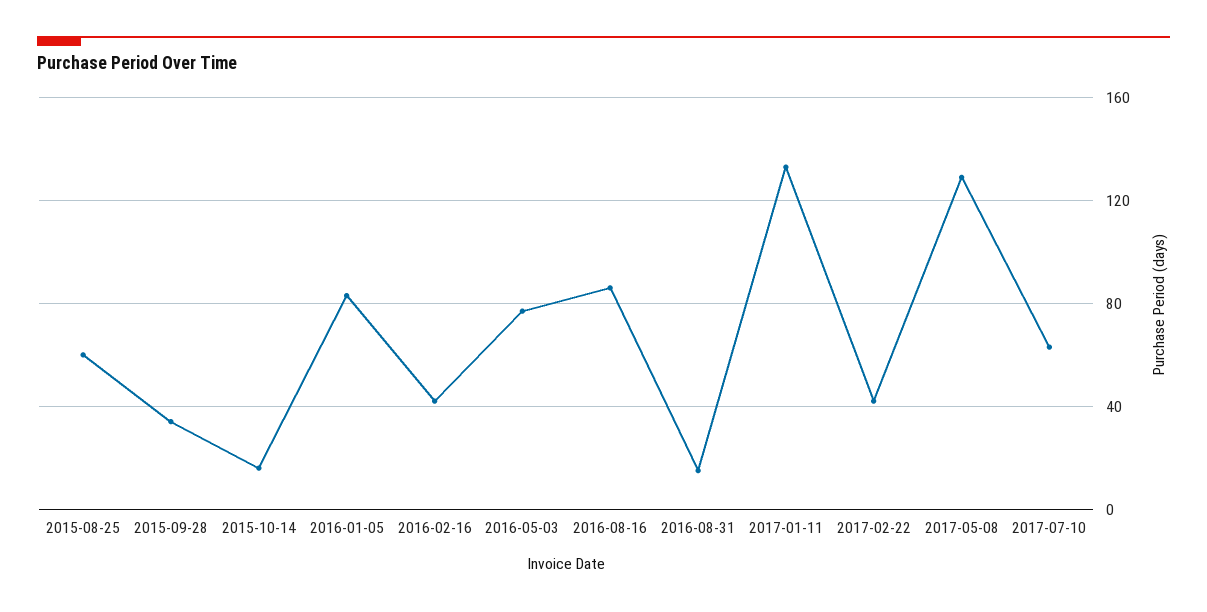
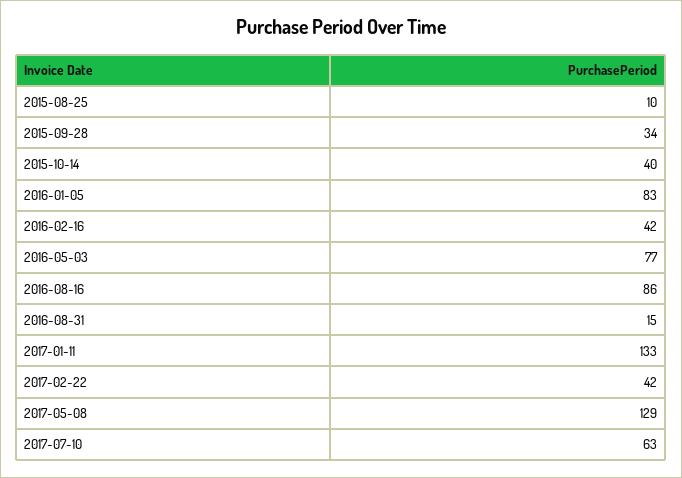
2015-08-25: 60 -> 10
2015-10-14: 15 -> 40

